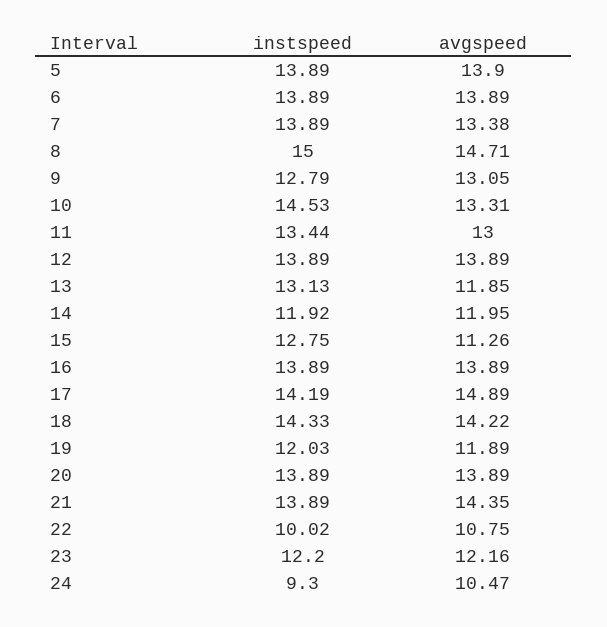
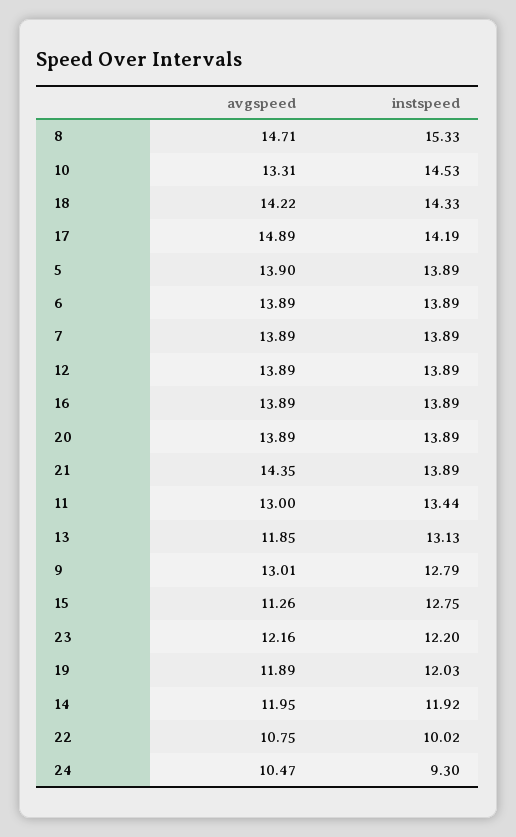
avgspeed, 7: 13.38 -> 13.89
instspeed, 8: 15 -> 15.33
avgspeed, 9: 13.05 -> 13.01

